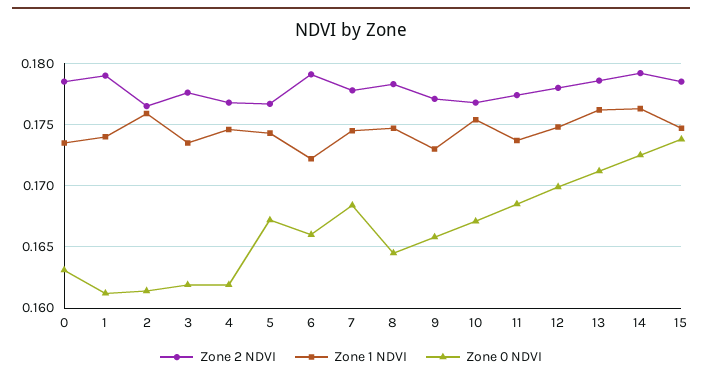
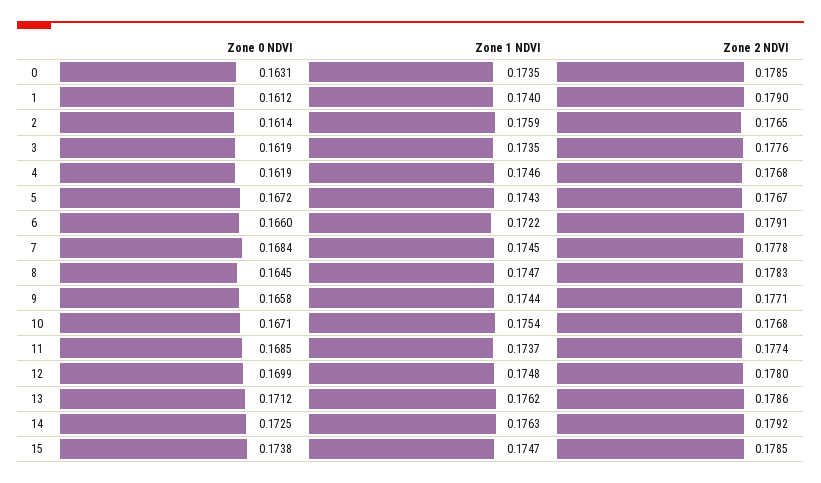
Zone 1 NDVI, 9: 0.173 -> 0.1744

